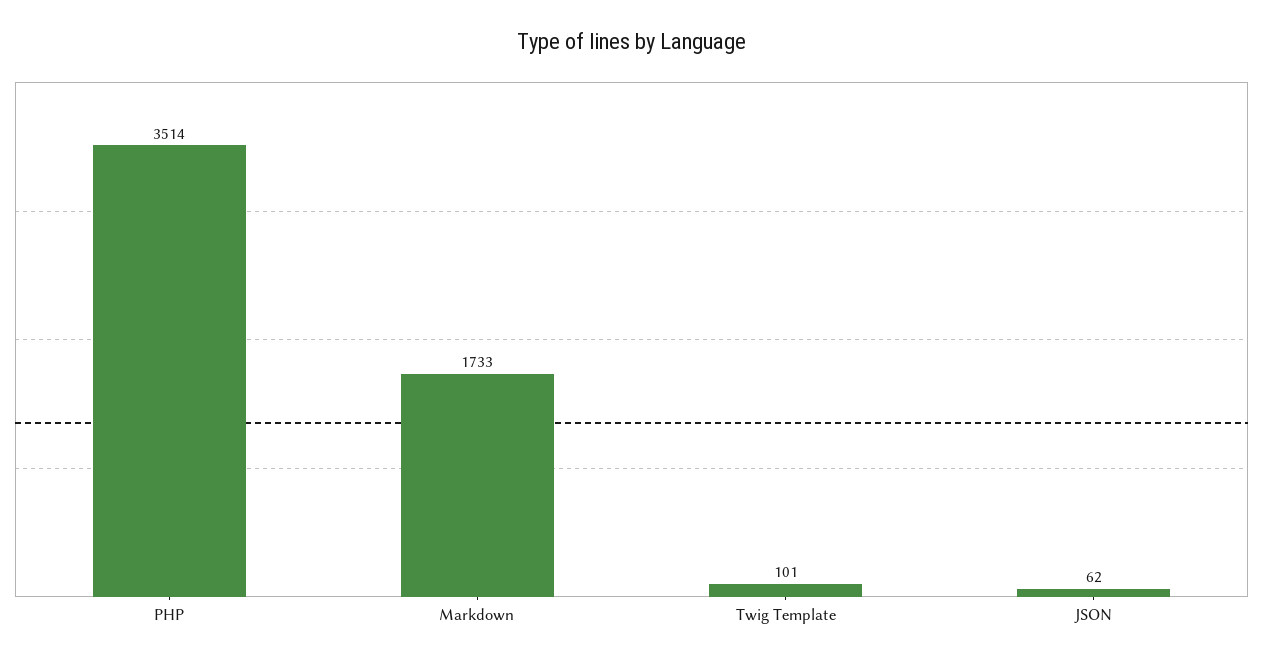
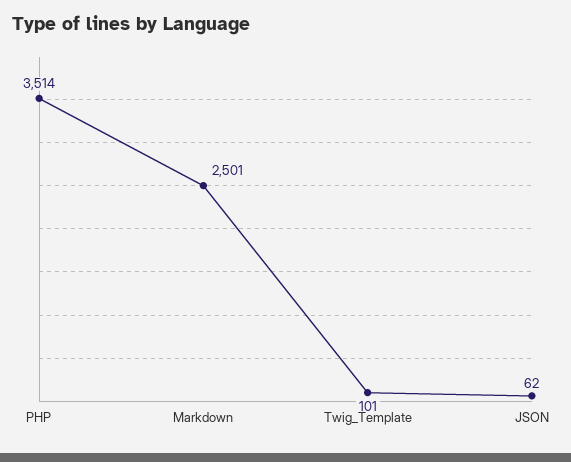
Markdown: 1733 -> 2501

